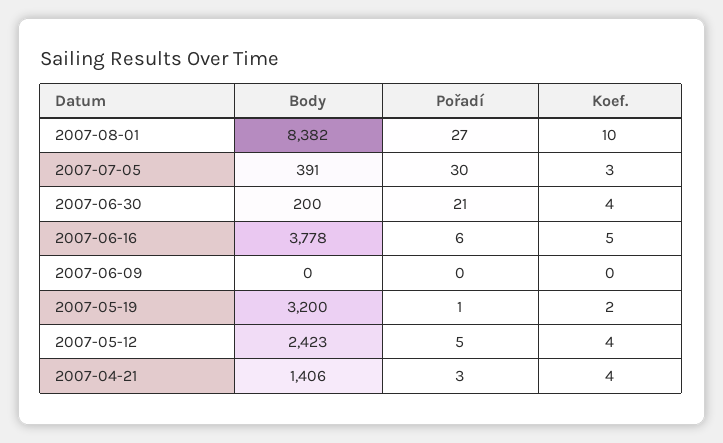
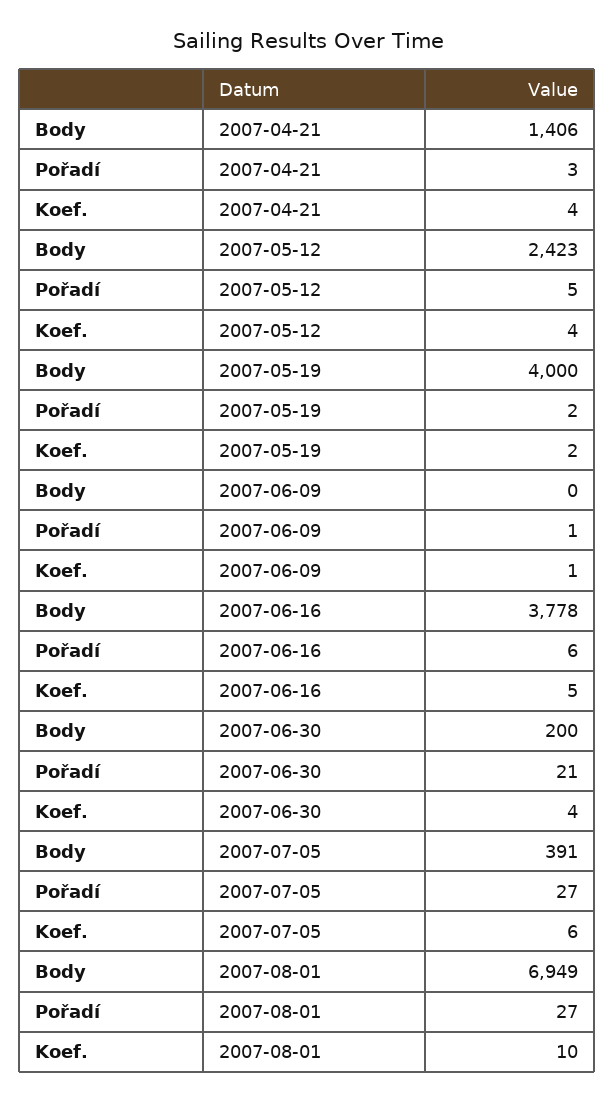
Body, 2007-08-01: 8382 -> 6949
Pořadí, 2007-07-05: 30 -> 27
Koef., 2007-07-05: 3 -> 6
Pořadí, 2007-06-09: 0 -> 1
Koef., 2007-06-09: 0 -> 1
Body, 2007-05-19: 3200 -> 4000
Pořadí, 2007-05-19: 1 -> 2

